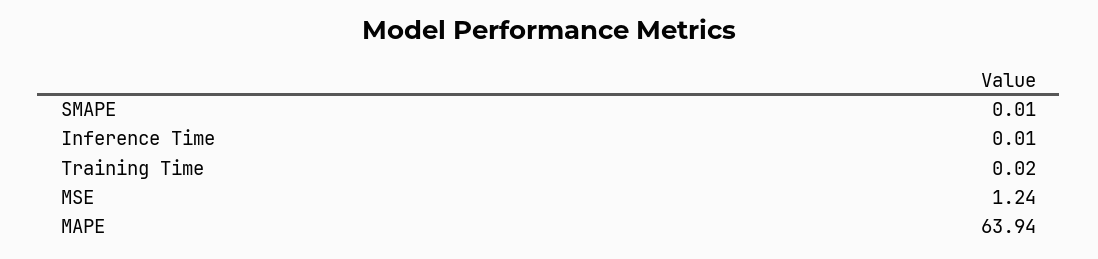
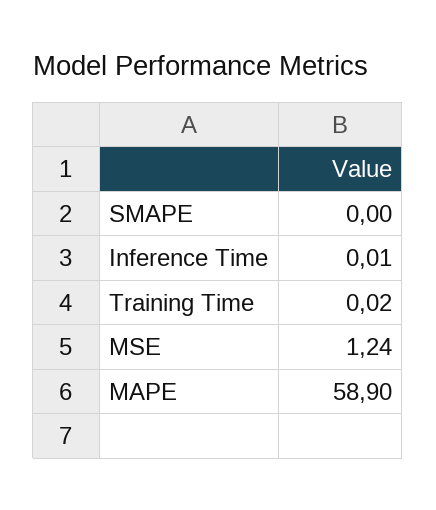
SMAPE: 0.01 -> 0
MAPE: 63.94 -> 58.9

